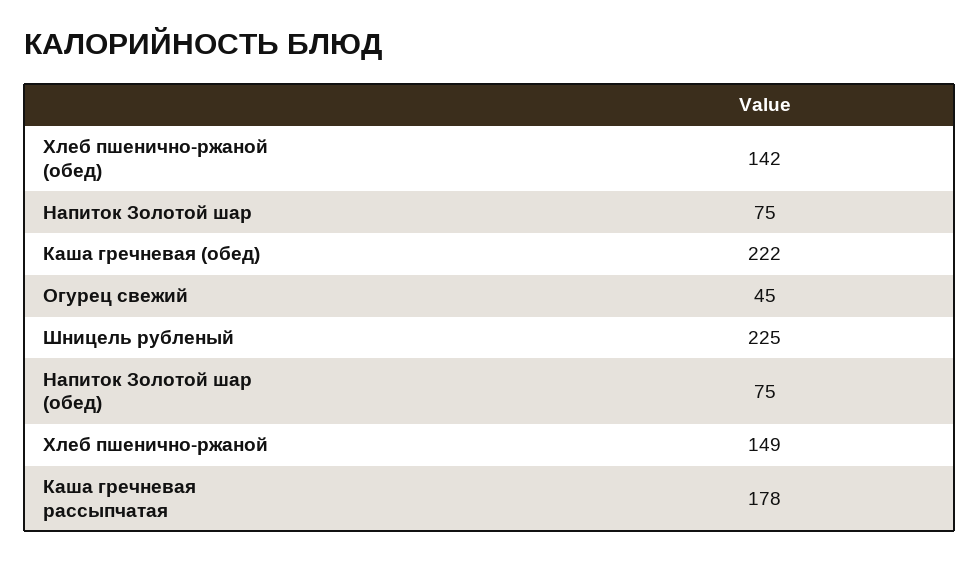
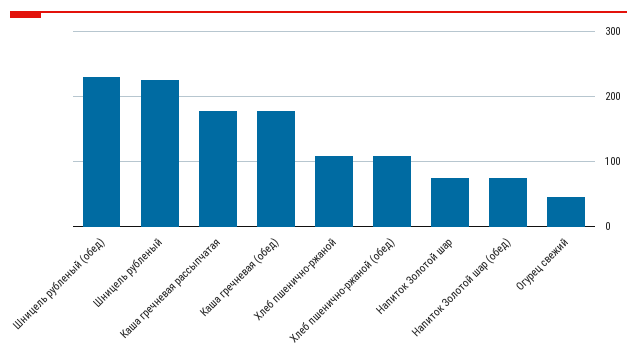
Хлеб пшенично-ржаной (обед): 142 -> 110
Каша гречневая (обед): 222 -> 180
Хлеб пшенично-ржаной: 149 -> 110
Шницель рубленый (обед): none -> 230

